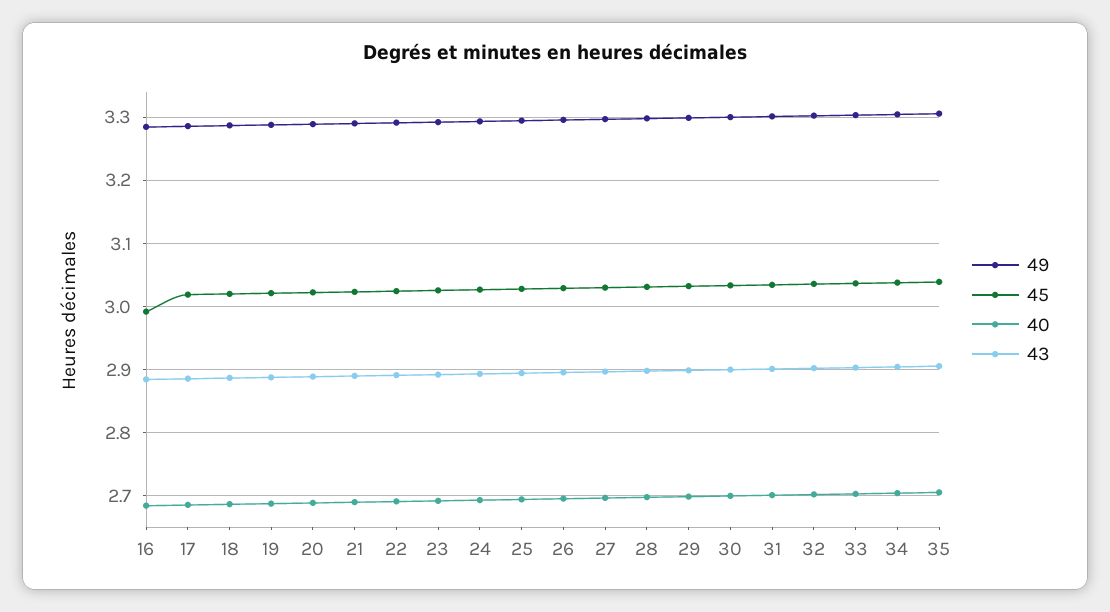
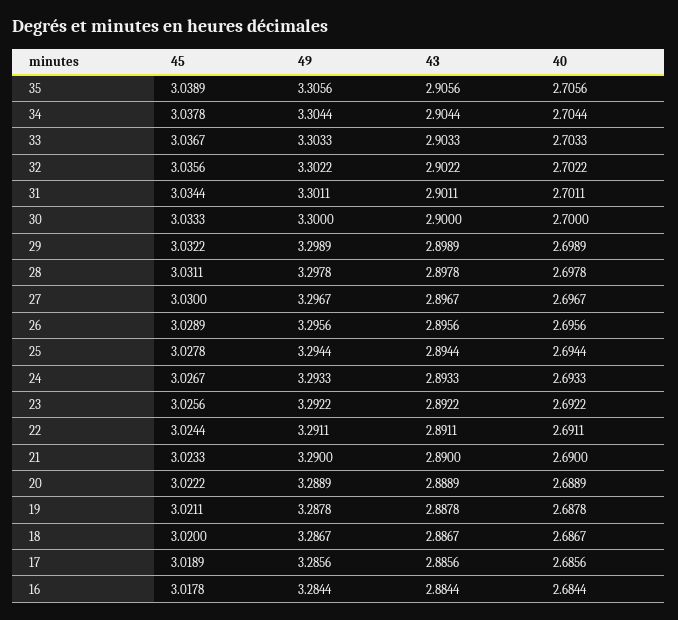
45, 16: 2.99 -> 3.0178

